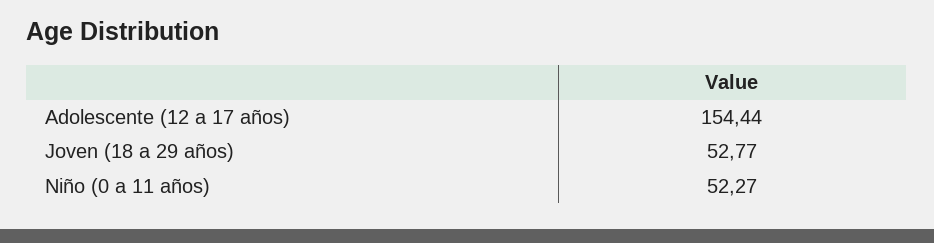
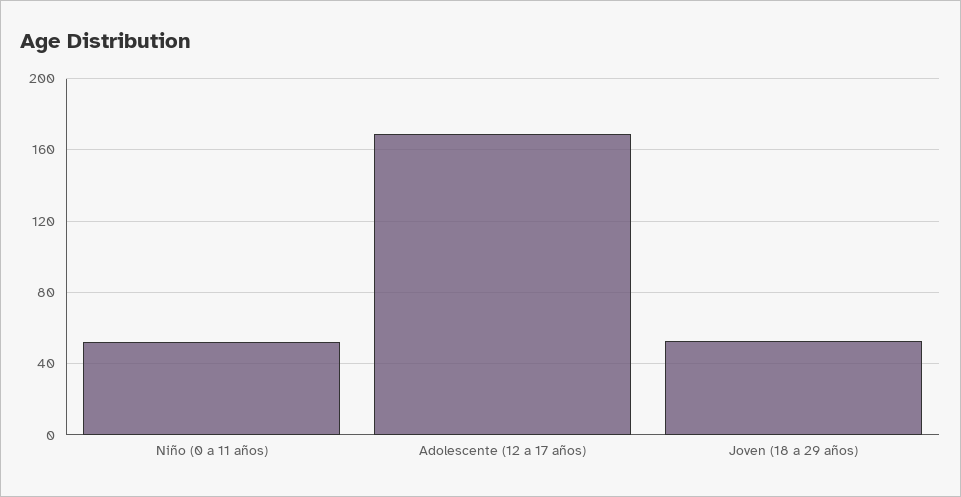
Adolescente (12 a 17 años): 154.44 -> 170

